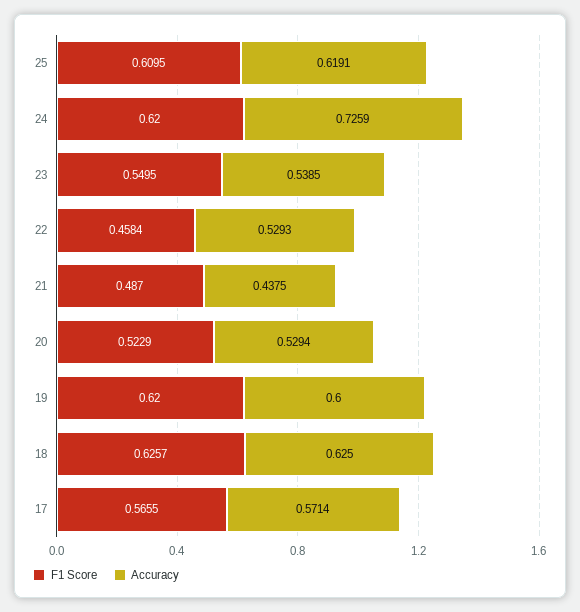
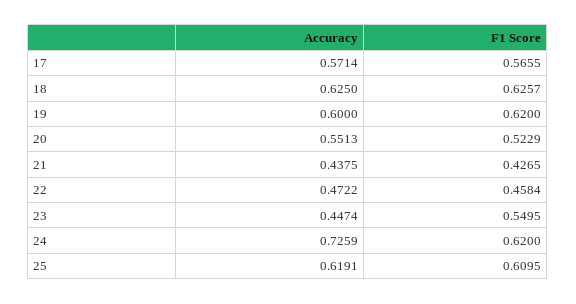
Accuracy, 23: 0.5385 -> 0.4474
Accuracy, 22: 0.5293 -> 0.4722
F1 Score, 21: 0.487 -> 0.4265
Accuracy, 20: 0.5294 -> 0.5513

